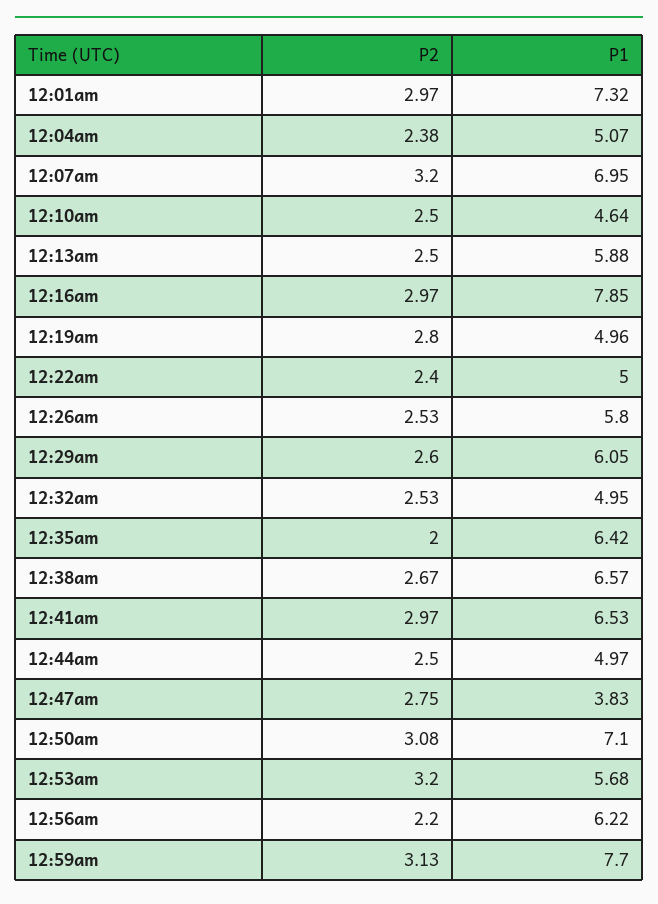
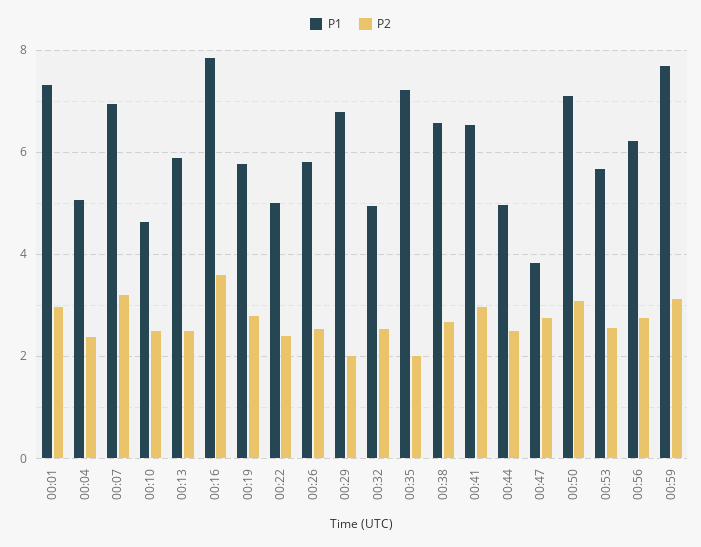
P2, 12:16am: 2.97 -> 3.6
P1, 12:19am: 4.96 -> 5.8
P2, 12:29am: 2.6 -> 2
P1, 12:29am: 6.05 -> 6.8
P1, 12:35am: 6.42 -> 7.2
P2, 12:53am: 3.2 -> 2.6
P2, 12:56am: 2.2 -> 2.8

